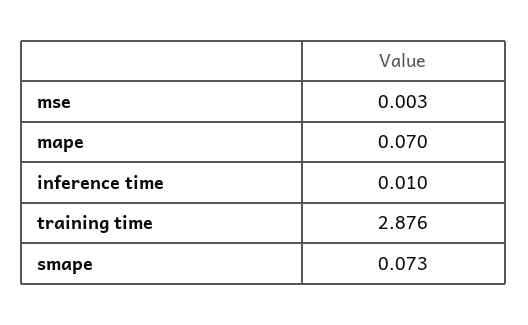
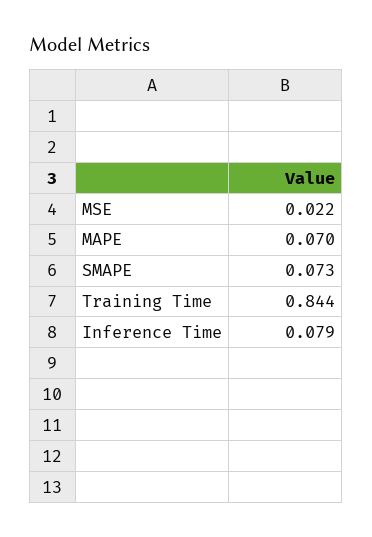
mse: 0.003 -> 0.022
inference time: 0.01 -> 0.079
training time: 2.876 -> 0.844

